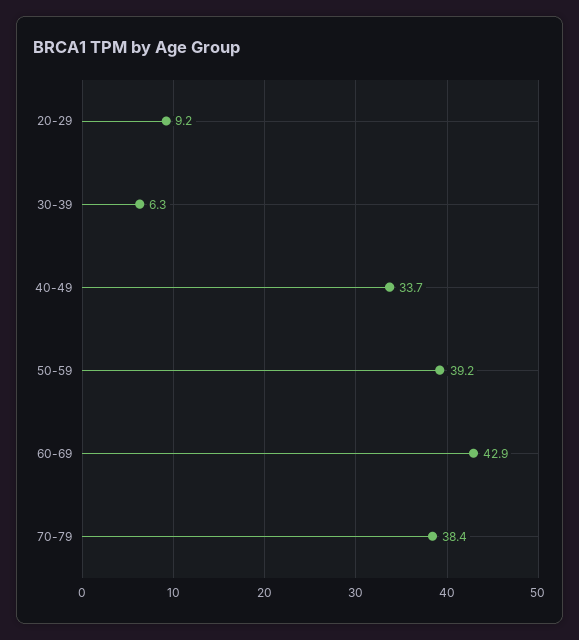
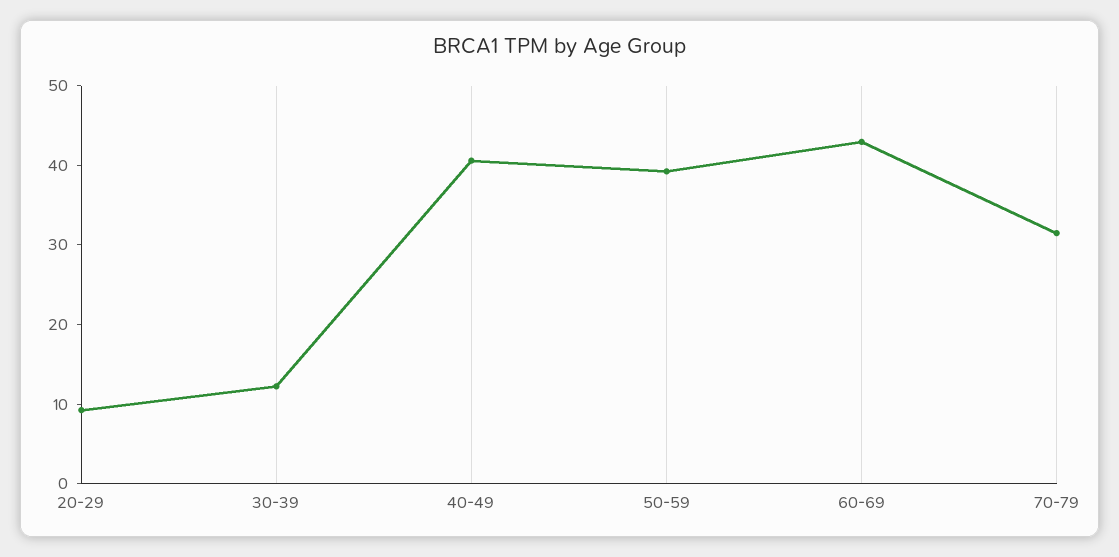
30-39: 6.3 -> 12
40-49: 33.7 -> 40
70-79: 38.4 -> 32

